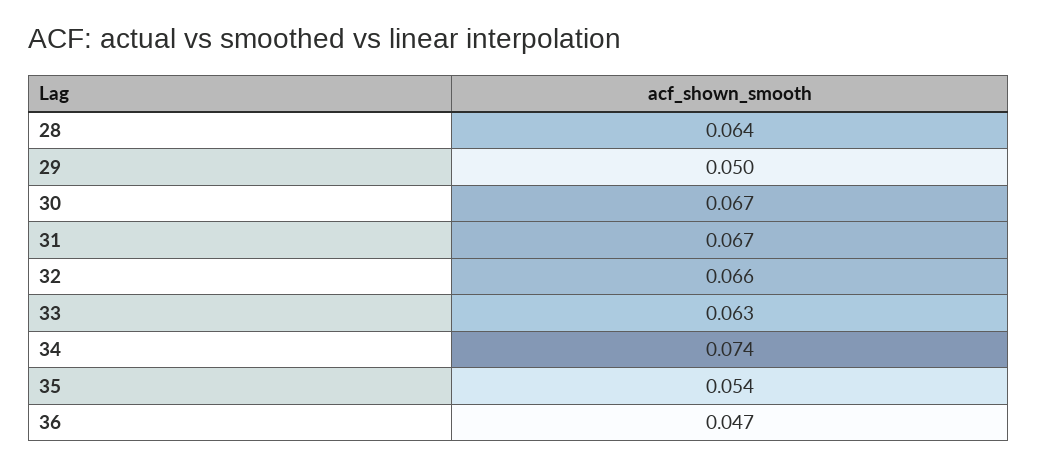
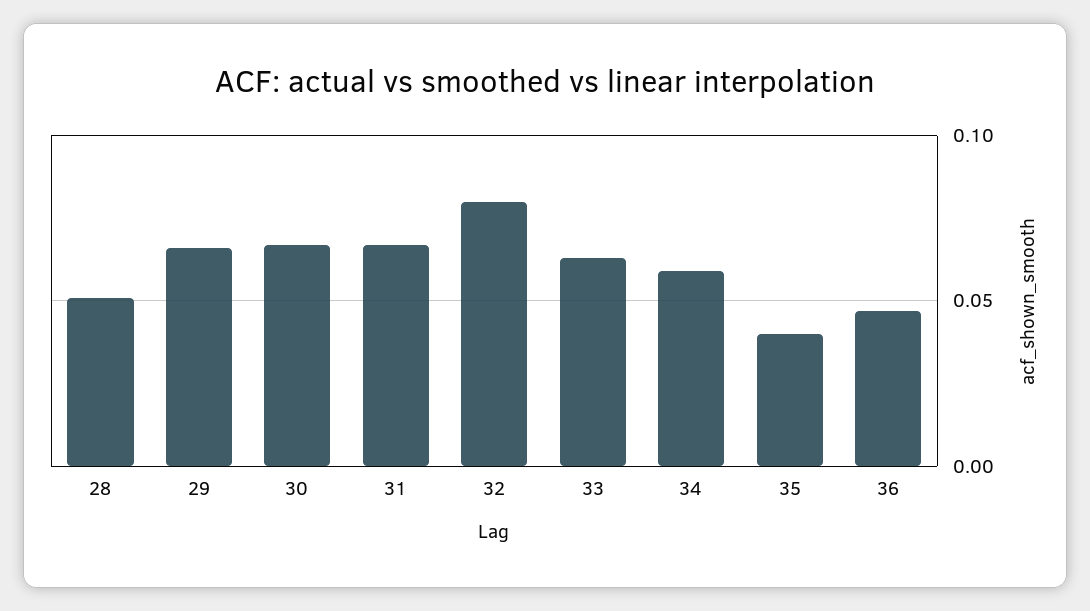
28: 0.064 -> 0.05
29: 0.05 -> 0.065
32: 0.066 -> 0.08
34: 0.074 -> 0.06
35: 0.054 -> 0.04

